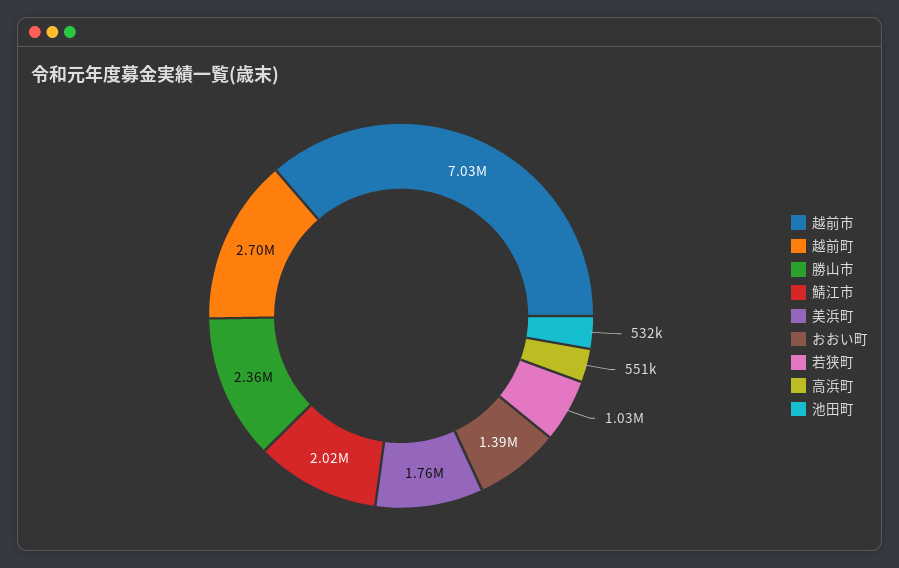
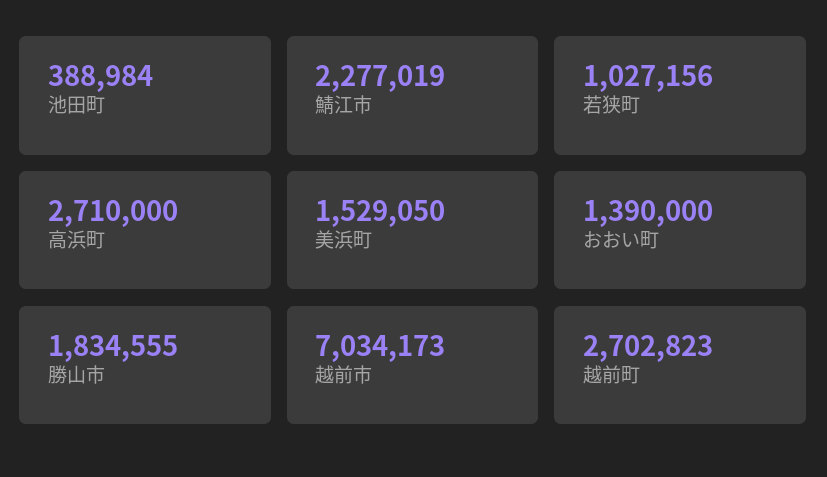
勝山市: 2360000 -> 1834555
鯖江市: 2020000 -> 2277019
美浜町: 1760000 -> 1529050
高浜町: 551000 -> 2710000
池田町: 532000 -> 388984

